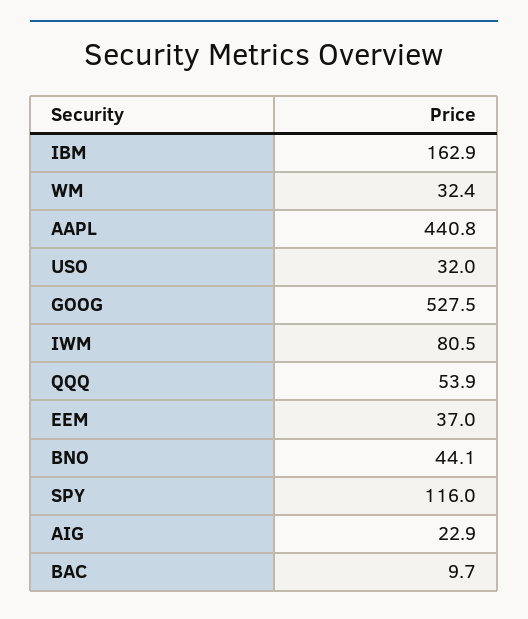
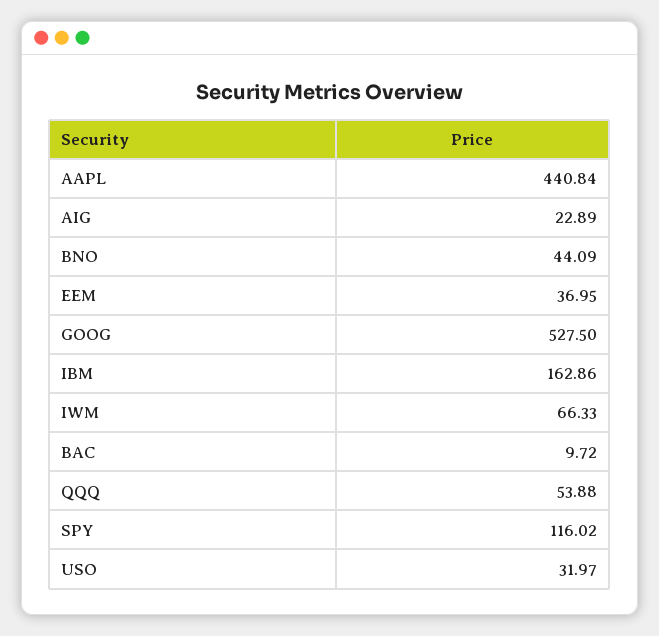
WM: 32.4 -> none
IWM: 80.5 -> 66.33

